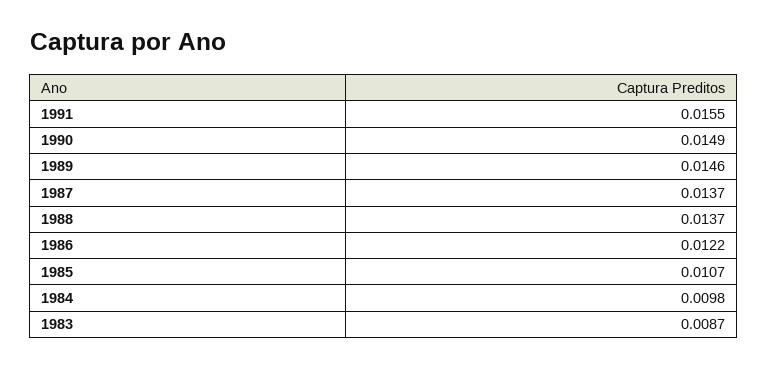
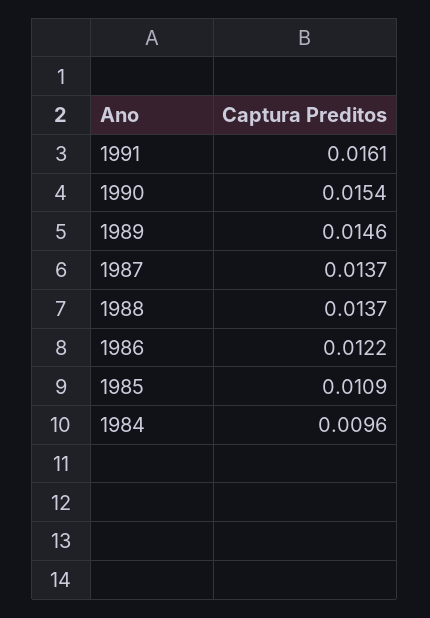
1991: 0.0155 -> 0.0161
1990: 0.0149 -> 0.0154
1985: 0.0107 -> 0.0109
1984: 0.0098 -> 0.0096
1983: 0.0087 -> none

